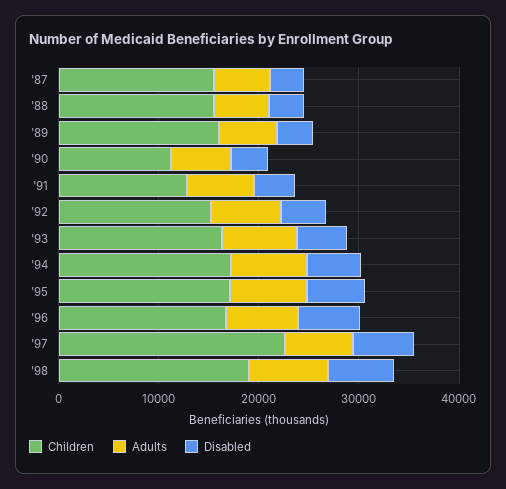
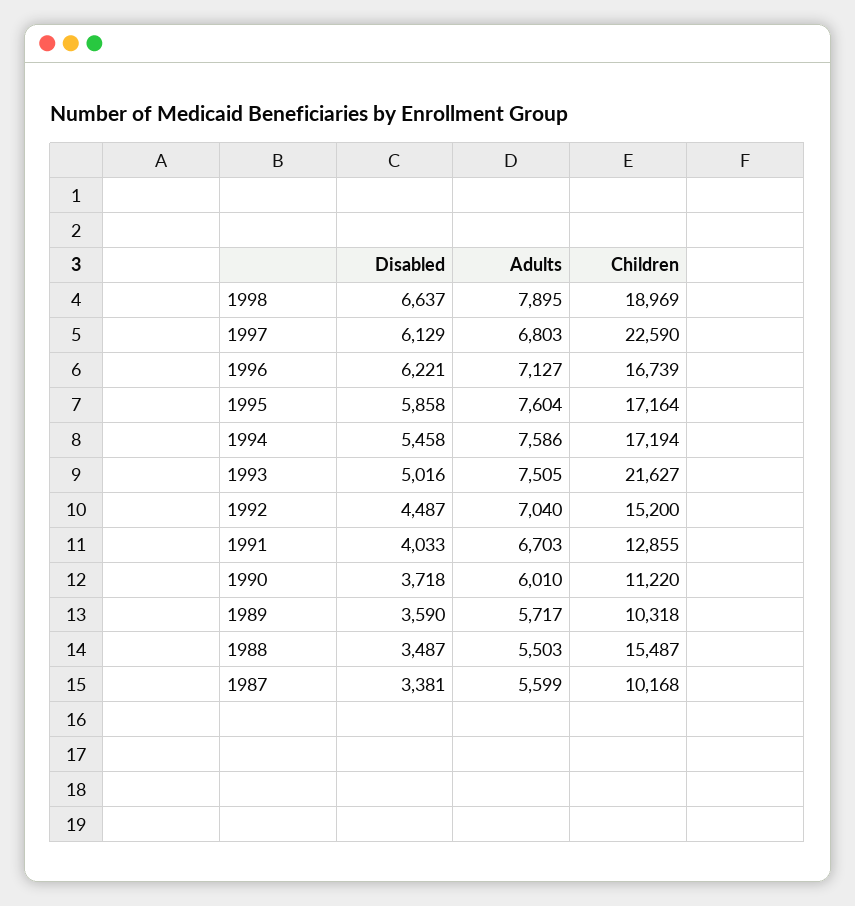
Children, '87: 16000 -> 10168
Children, '89: 16000 -> 10318
Children, '93: 16000 -> 21627

